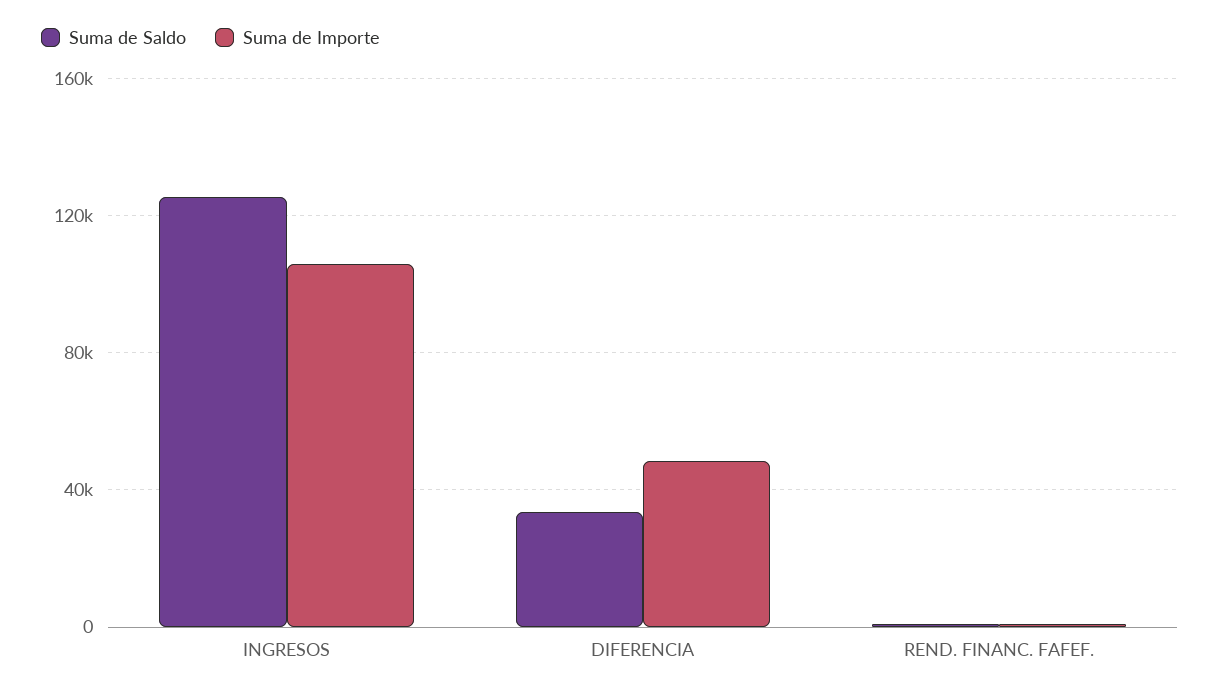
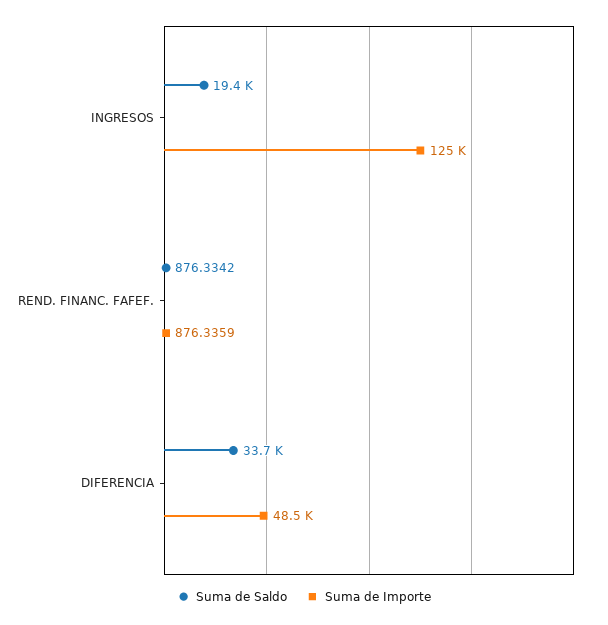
Suma de Saldo, INGRESOS: 125000 -> 19400
Suma de Importe, INGRESOS: 105000 -> 125000

